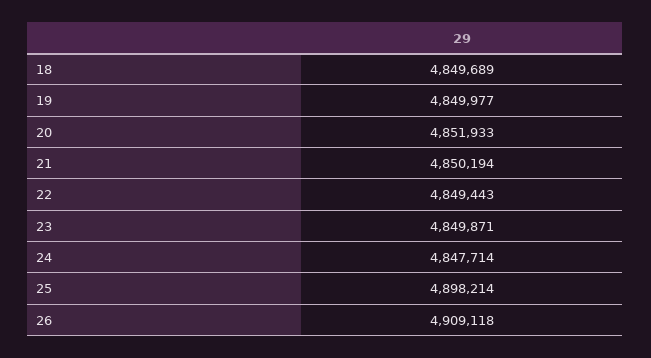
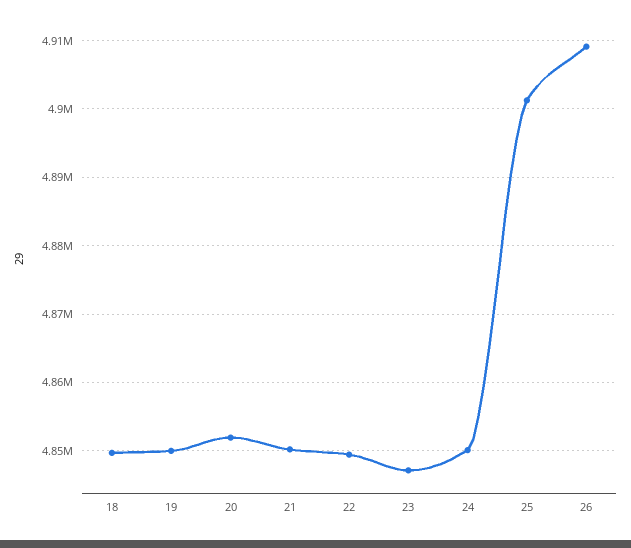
23: 4849871 -> 4847000
24: 4847714 -> 4850000
25: 4898214 -> 4901000

